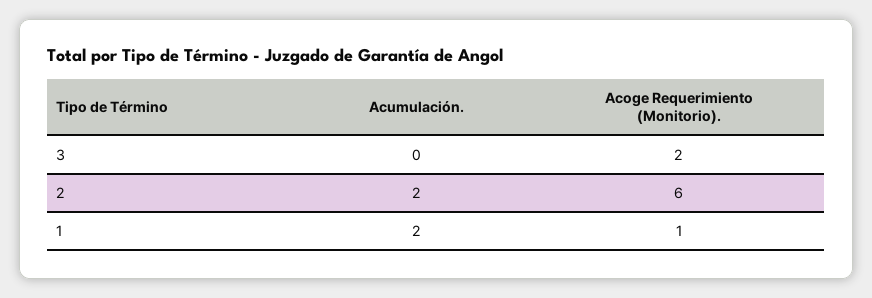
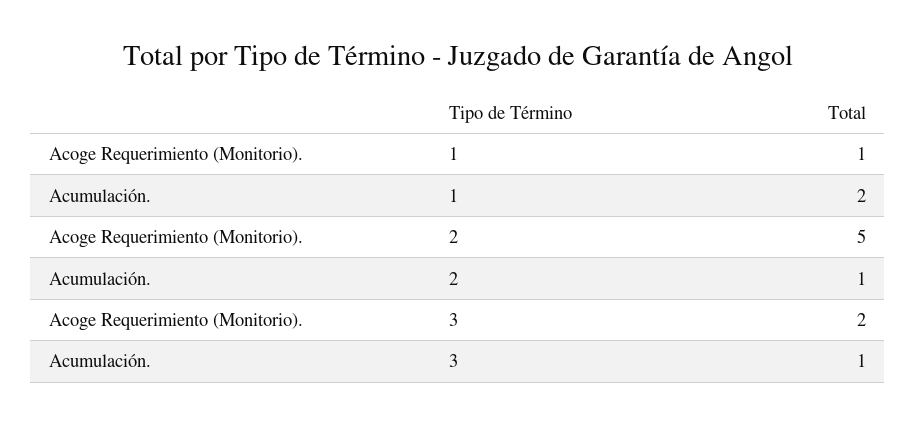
Acumulación., 3: 0 -> 1
Acumulación., 2: 2 -> 1
Acoge Requerimiento (Monitorio)., 2: 6 -> 5

